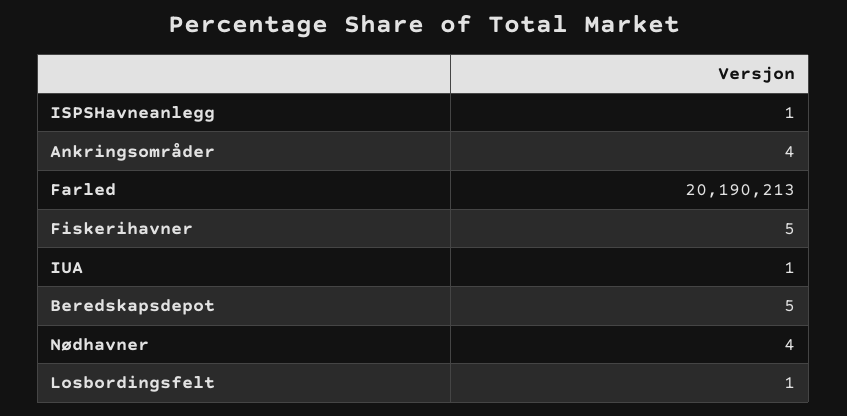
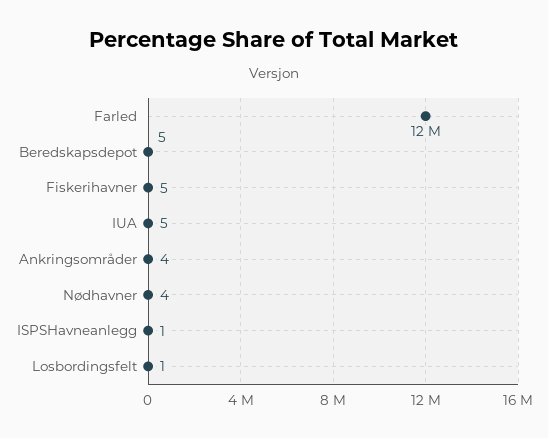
Farled: 20190213 -> 12000000
IUA: 1 -> 5

